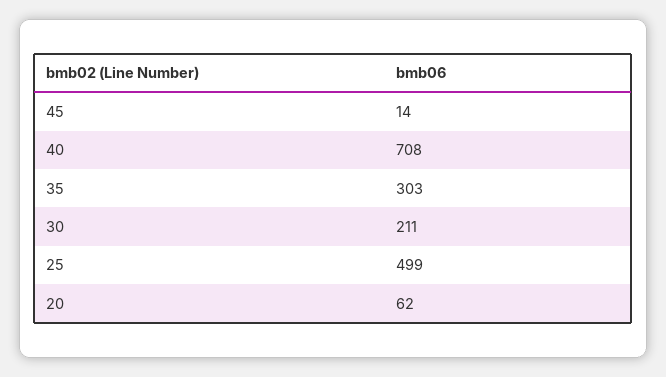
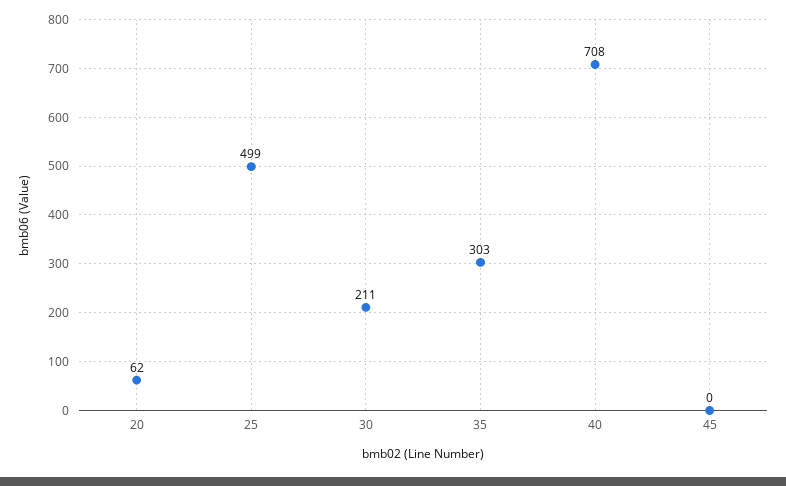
45: 14 -> 0

